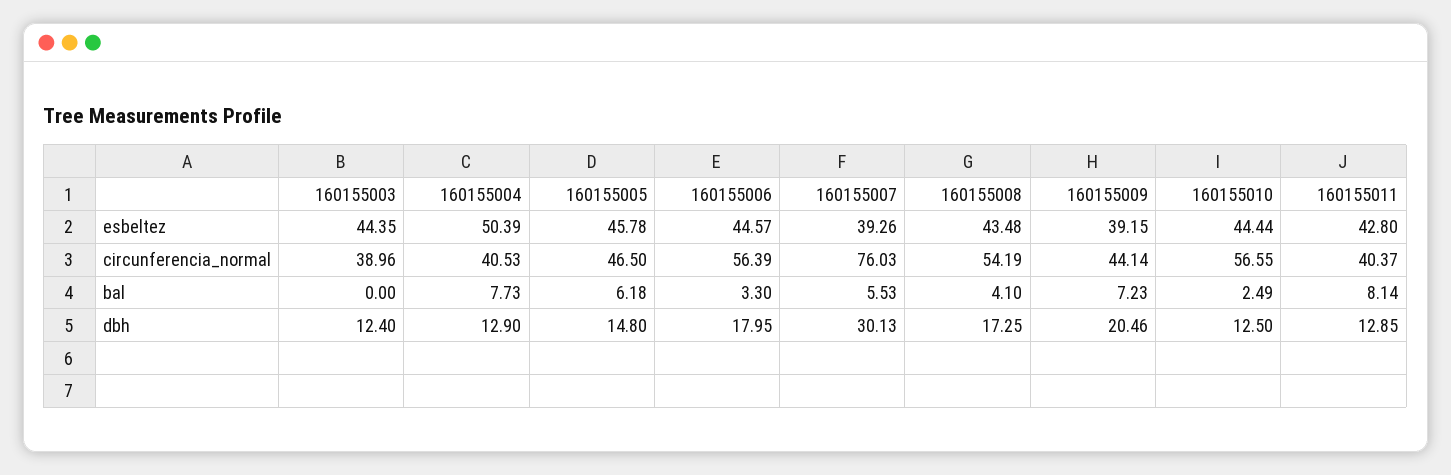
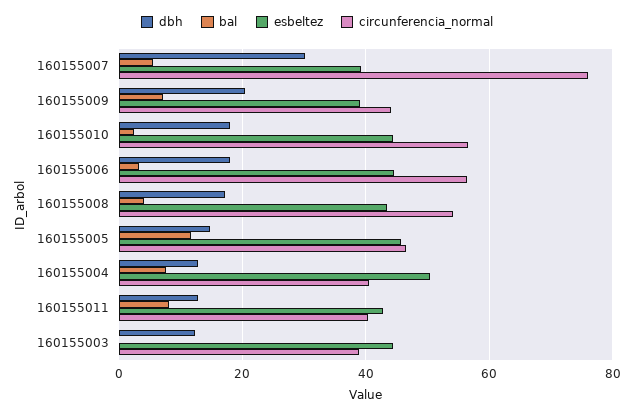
bal, 160155005: 6.18 -> 12
dbh, 160155010: 12.5 -> 18

